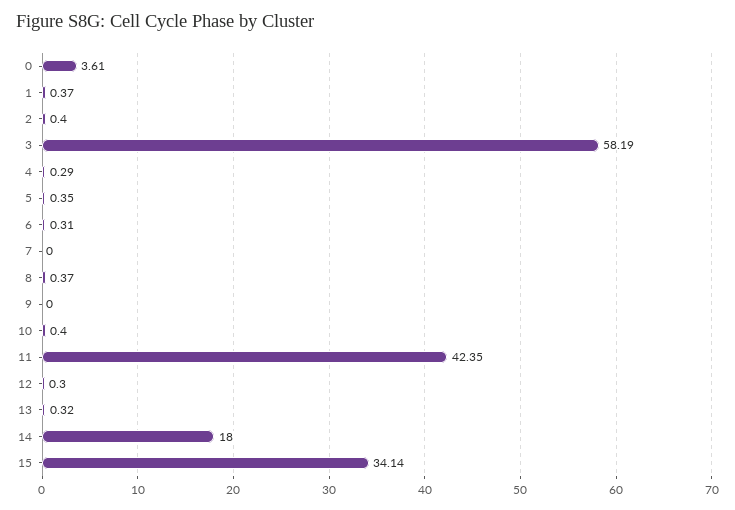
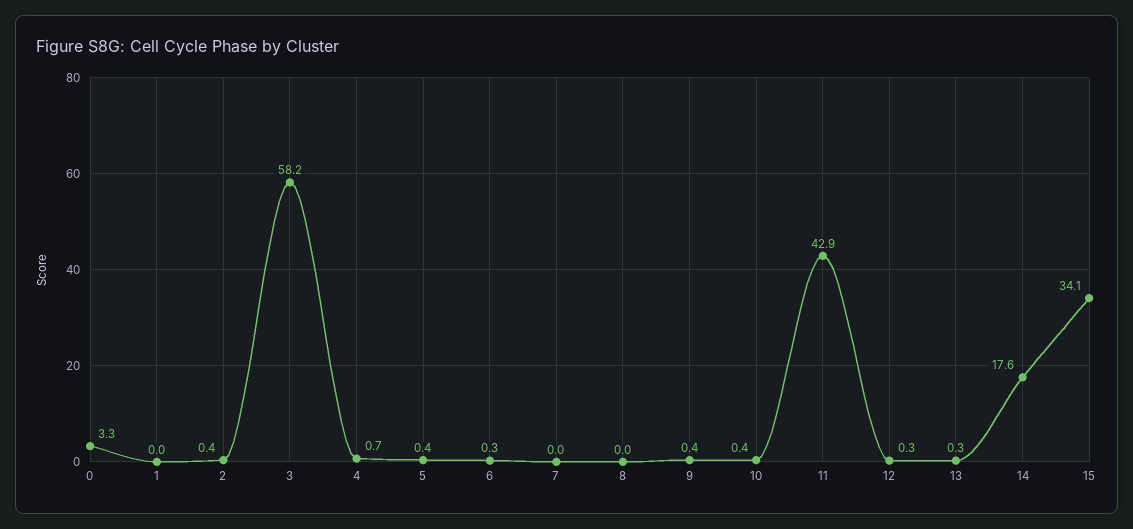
0: 3.61 -> 3.3
1: 0.37 -> 0
4: 0.29 -> 0.7
8: 0.37 -> 0
9: 0 -> 0.4
11: 42.35 -> 42.9
14: 18 -> 17.6

